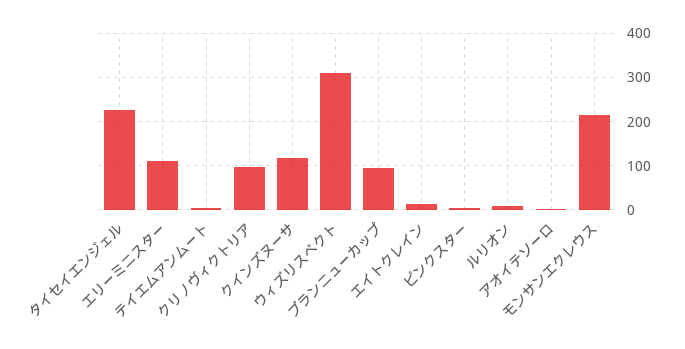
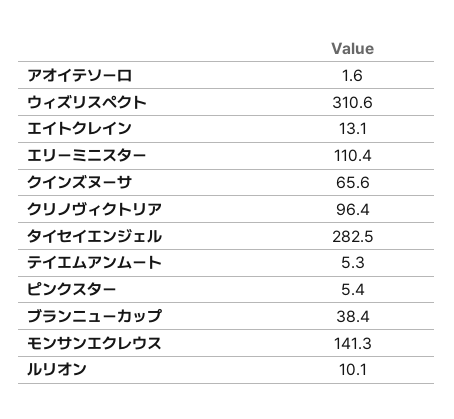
タイセイエンジェル: 220 -> 282.5
クインズヌーサ: 120 -> 65.6
ブランニューカップ: 100 -> 38.4
モンサンエクレウス: 220 -> 141.3

